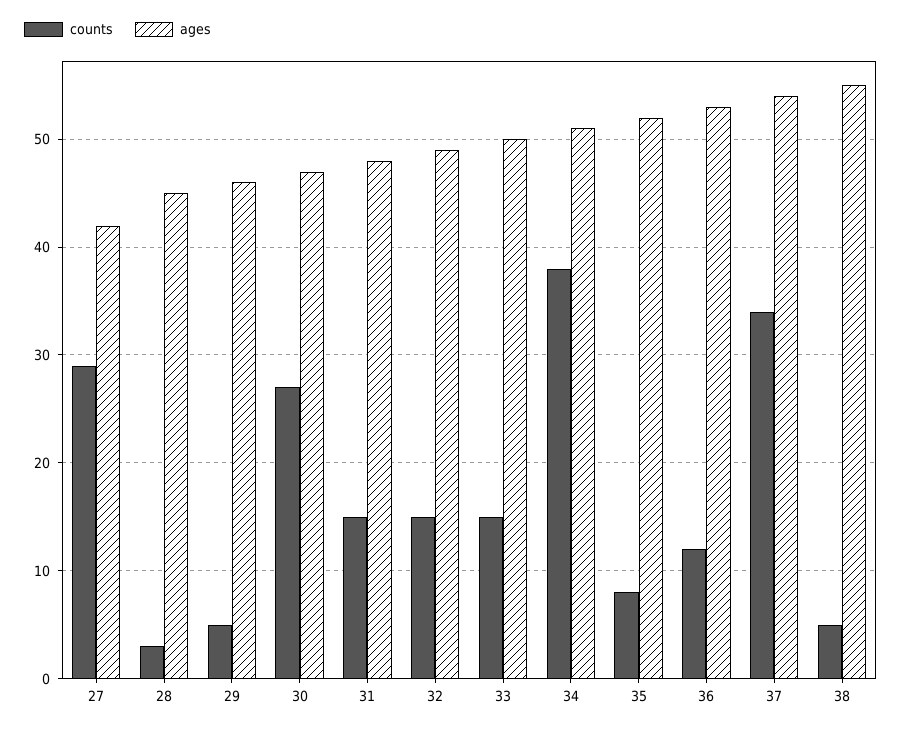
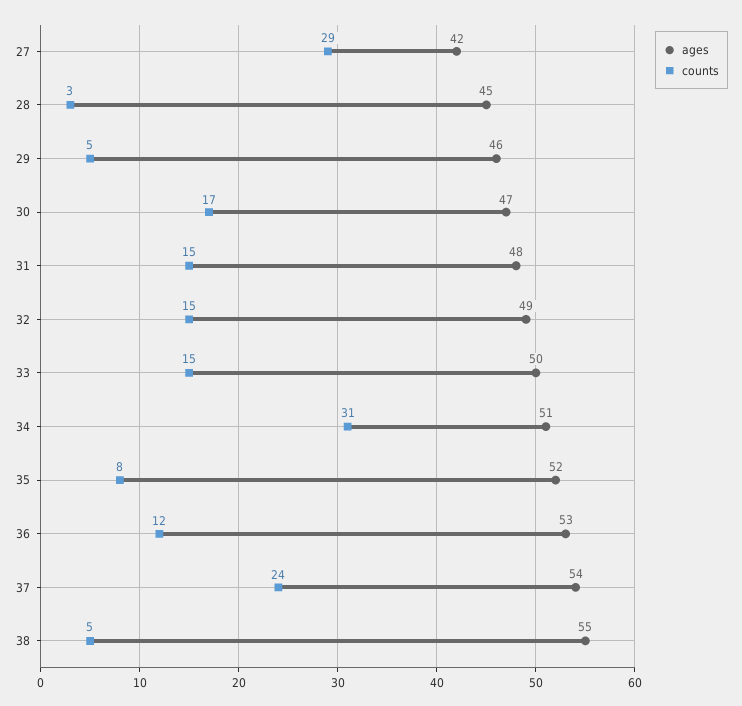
counts, 30: 27 -> 17
counts, 34: 38 -> 31
counts, 37: 34 -> 24

